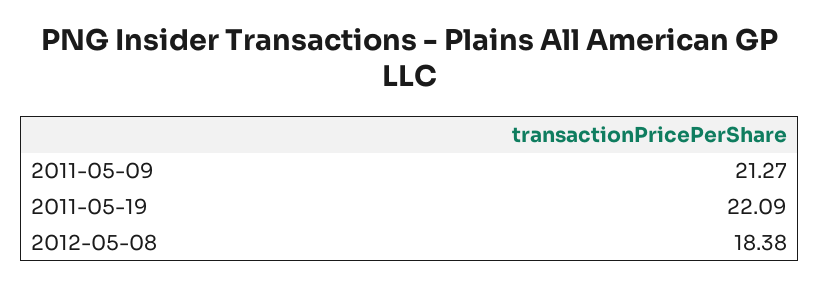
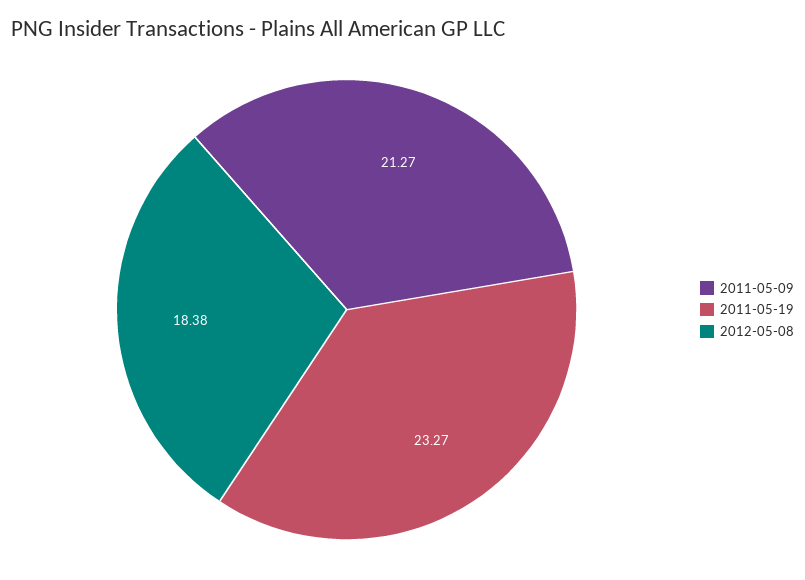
2011-05-19: 22.09 -> 23.27

